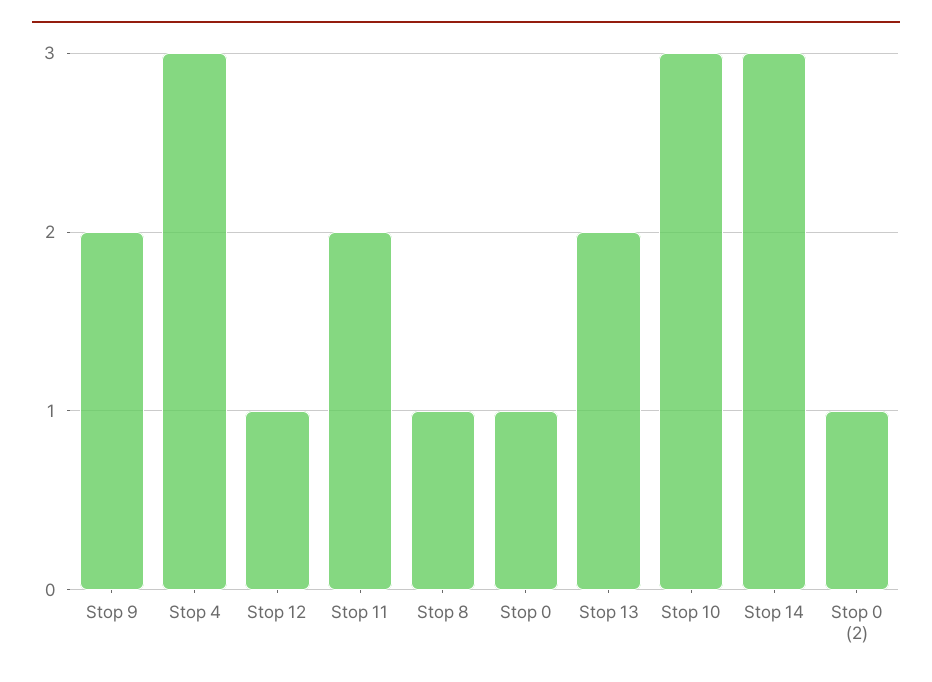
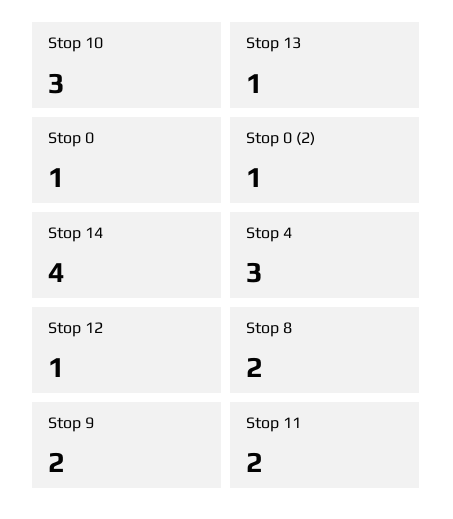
Stop 8: 1 -> 2
Stop 13: 2 -> 1
Stop 14: 3 -> 4

